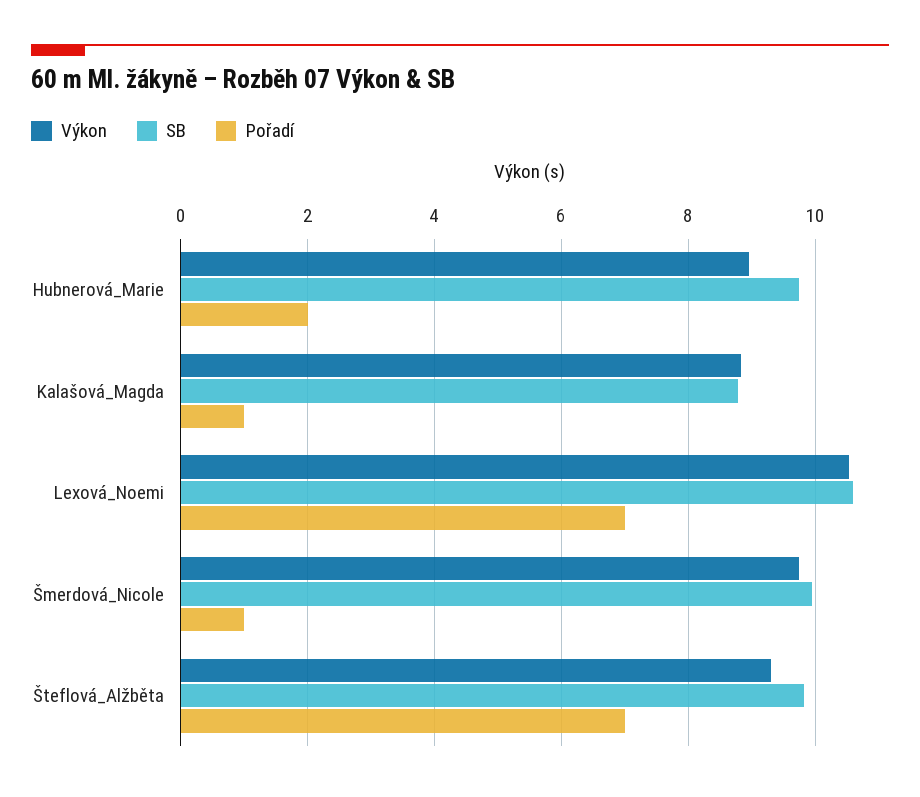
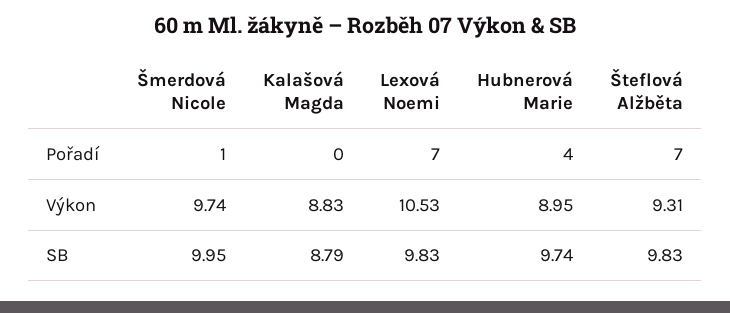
Pořadí, Hubnerová_Marie: 2 -> 4
Pořadí, Kalašová_Magda: 1 -> 0
SB, Lexová_Noemi: 10.6 -> 9.83

